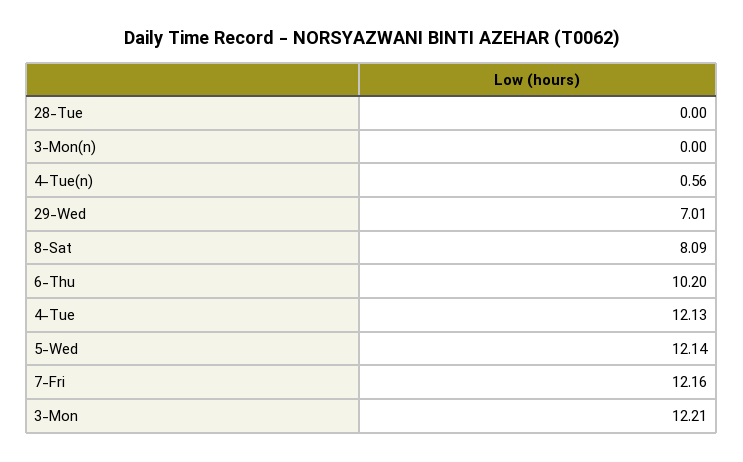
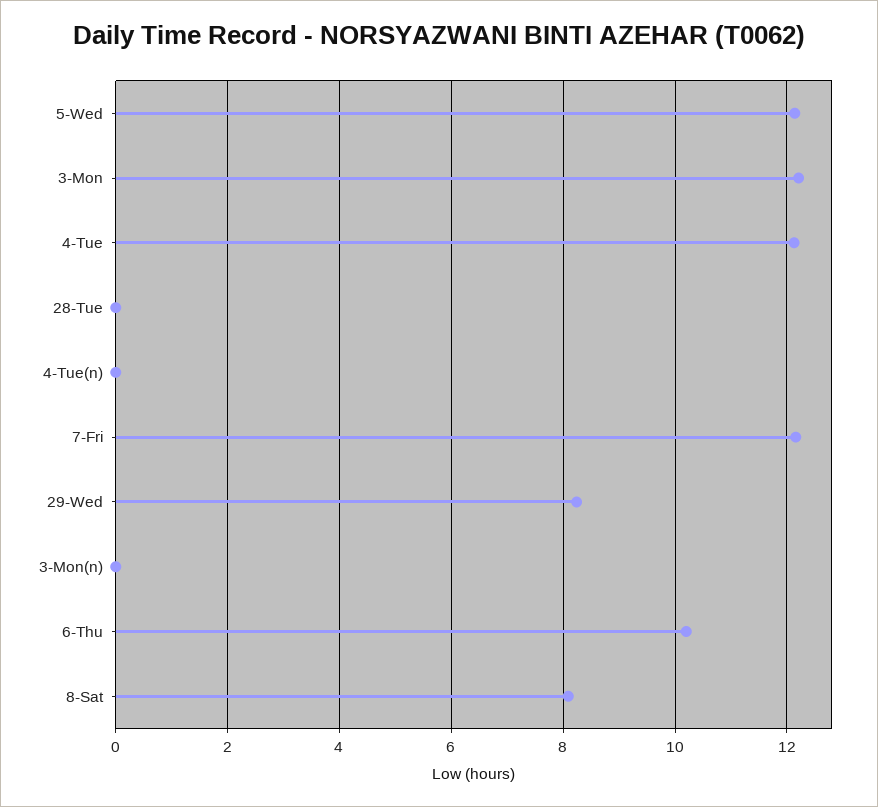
4-Tue(n): 0.56 -> 0
29-Wed: 7.01 -> 8.2

